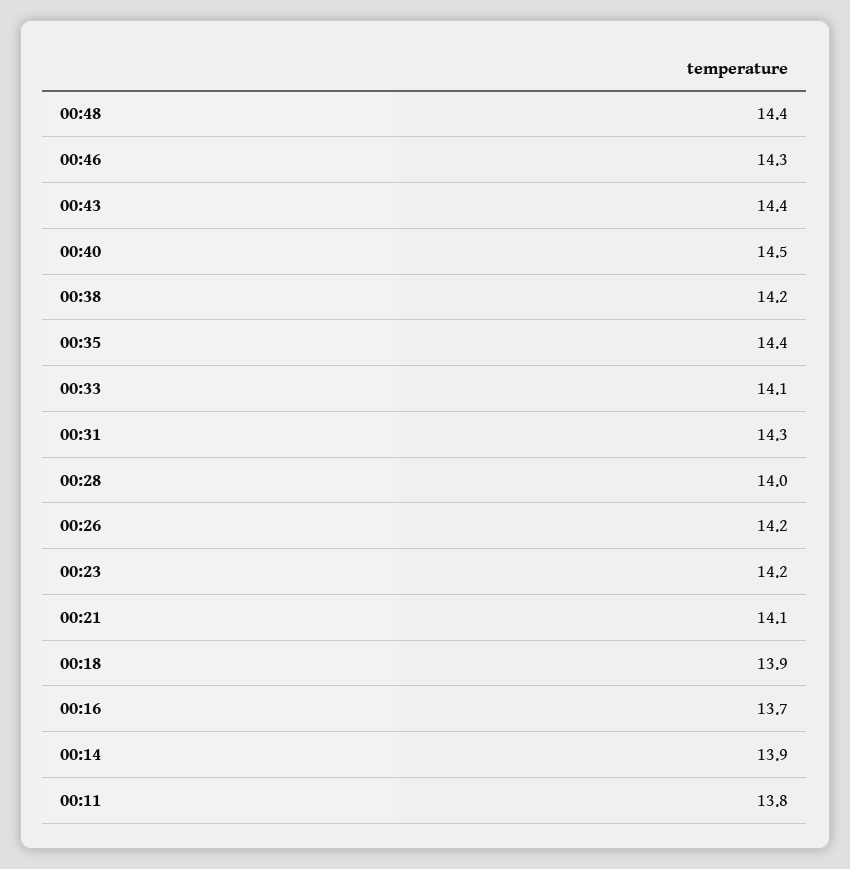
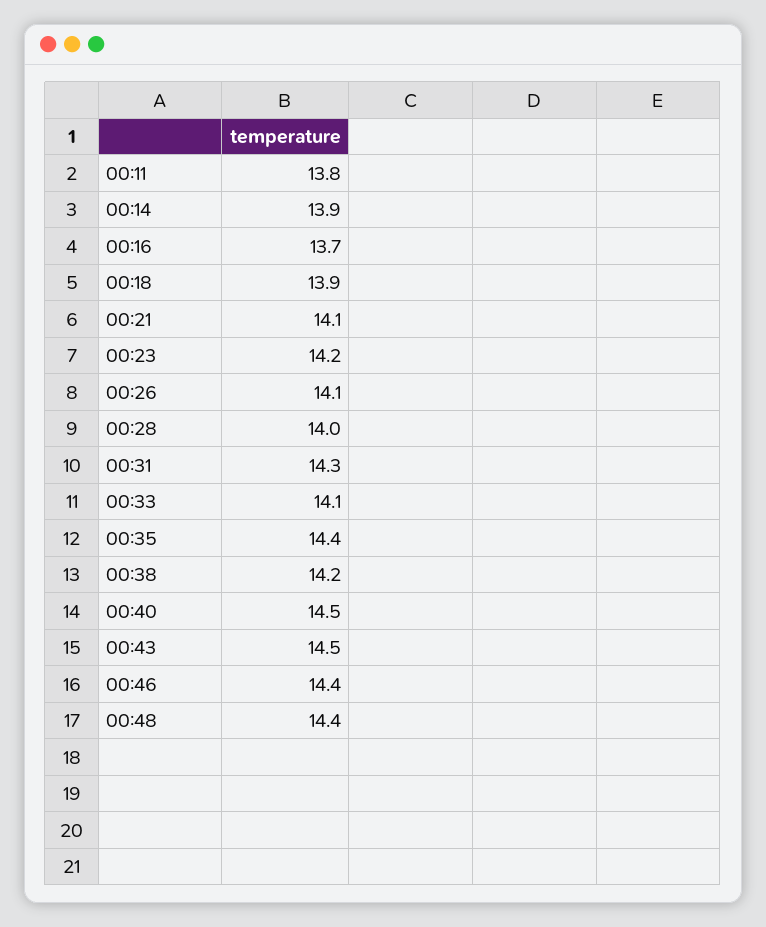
00:46: 14.3 -> 14.4
00:43: 14.4 -> 14.5
00:26: 14.2 -> 14.1

